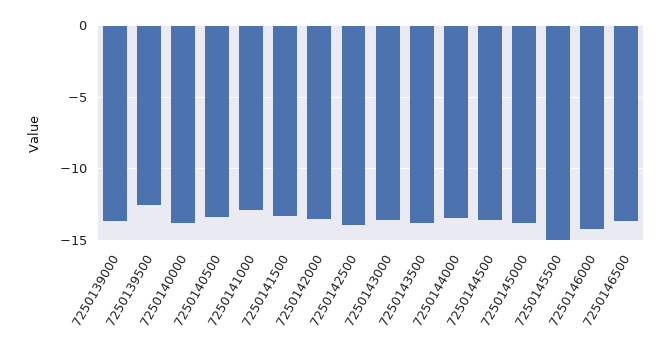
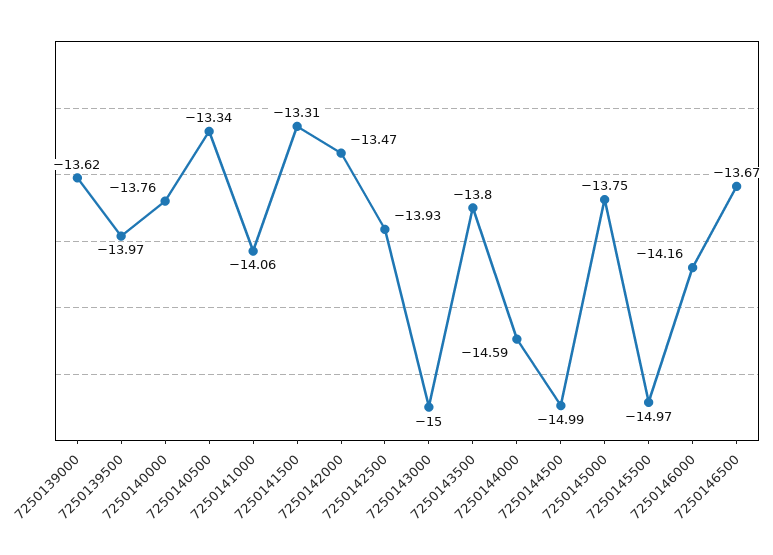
7250139500: -12.5 -> -13.97
7250141000: -13 -> -14.06
7250143000: -13.5 -> -15
7250144000: -13.5 -> -14.59
7250144500: -13.5 -> -14.99

